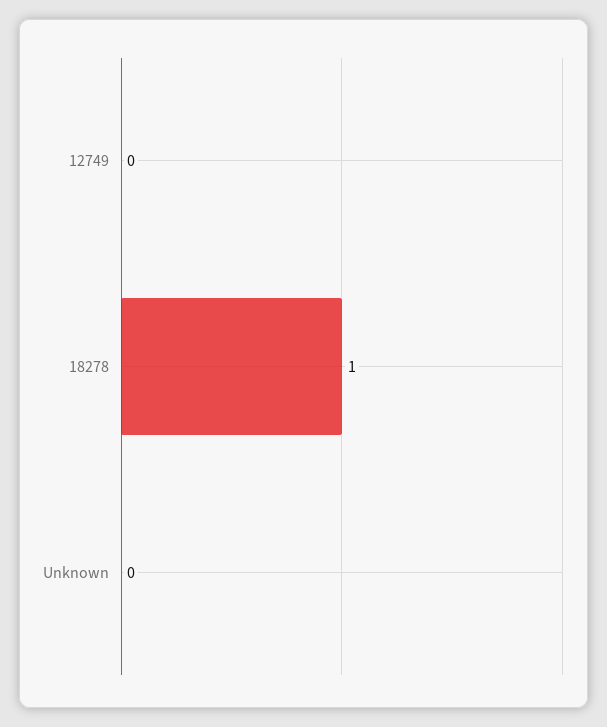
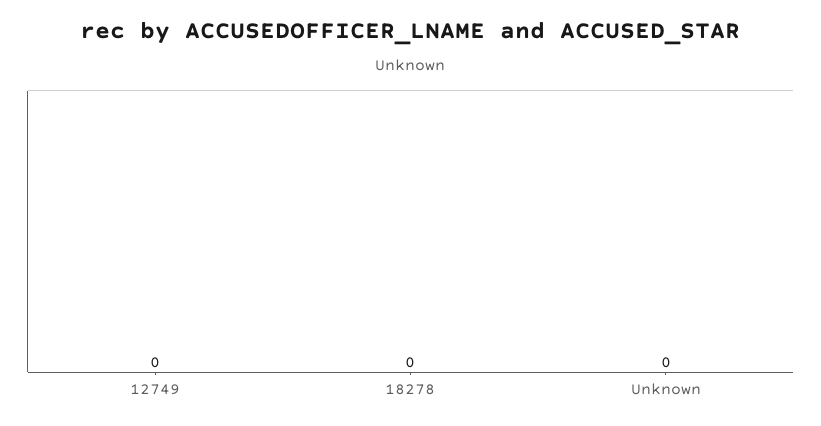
18278: 1 -> 0

